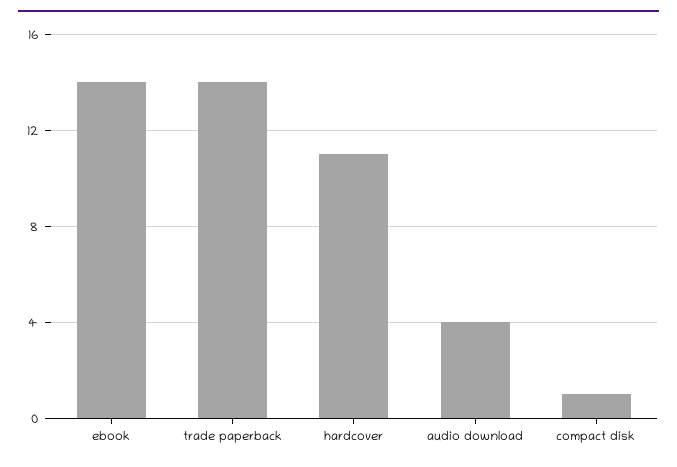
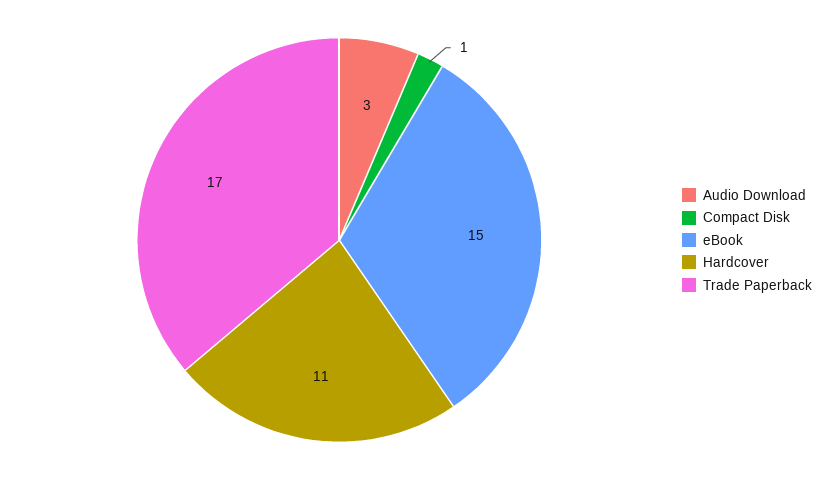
ebook: 14 -> 15
trade paperback: 14 -> 17
audio download: 4 -> 3

